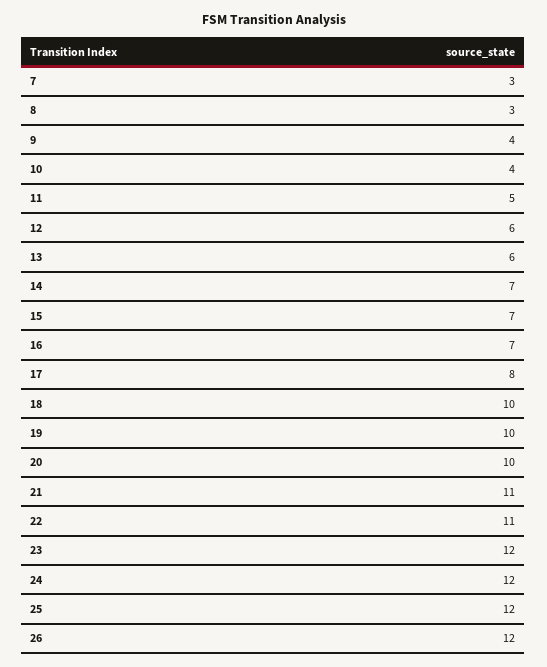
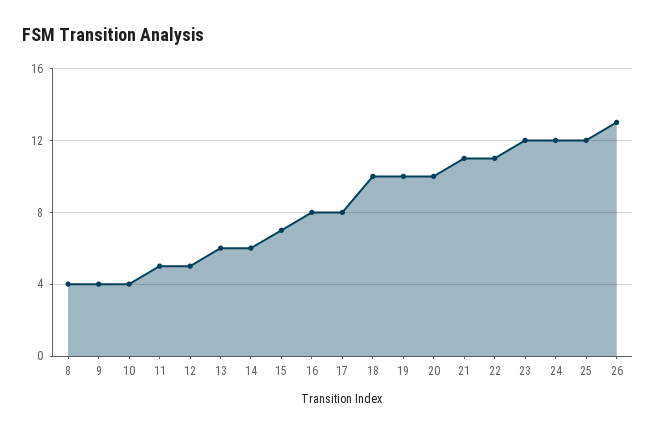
7: 3 -> none
8: 3 -> 4
12: 6 -> 5
14: 7 -> 6
16: 7 -> 8
26: 12 -> 13

